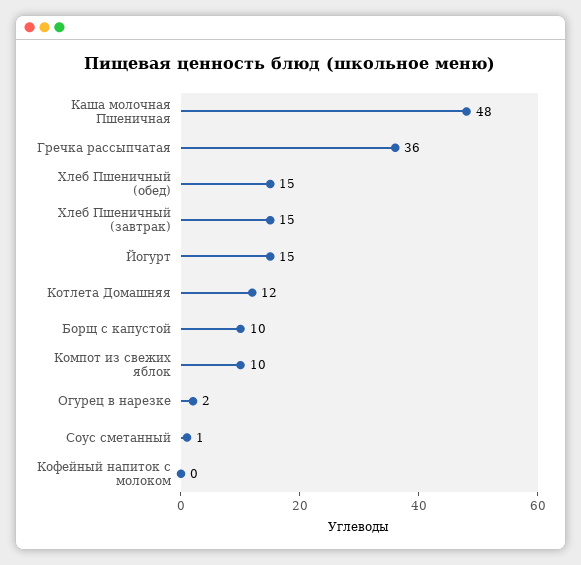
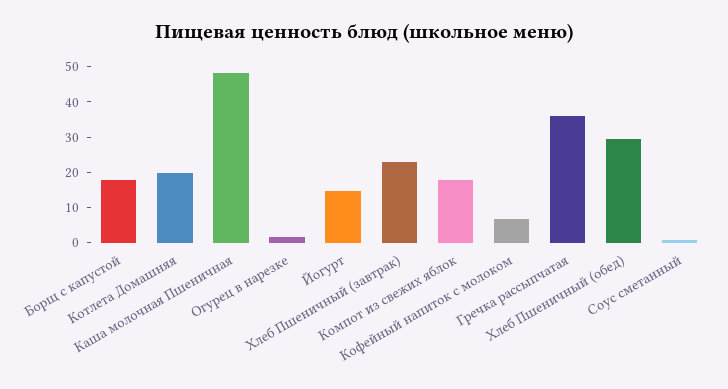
Хлеб Пшеничный (обед): 15 -> 30
Хлеб Пшеничный (завтрак): 15 -> 22.5
Котлета Домашняя: 12 -> 20
Борщ с капустой: 10 -> 17.5
Компот из свежих яблок: 10 -> 17.5
Кофейный напиток с молоком: 0 -> 7.5

